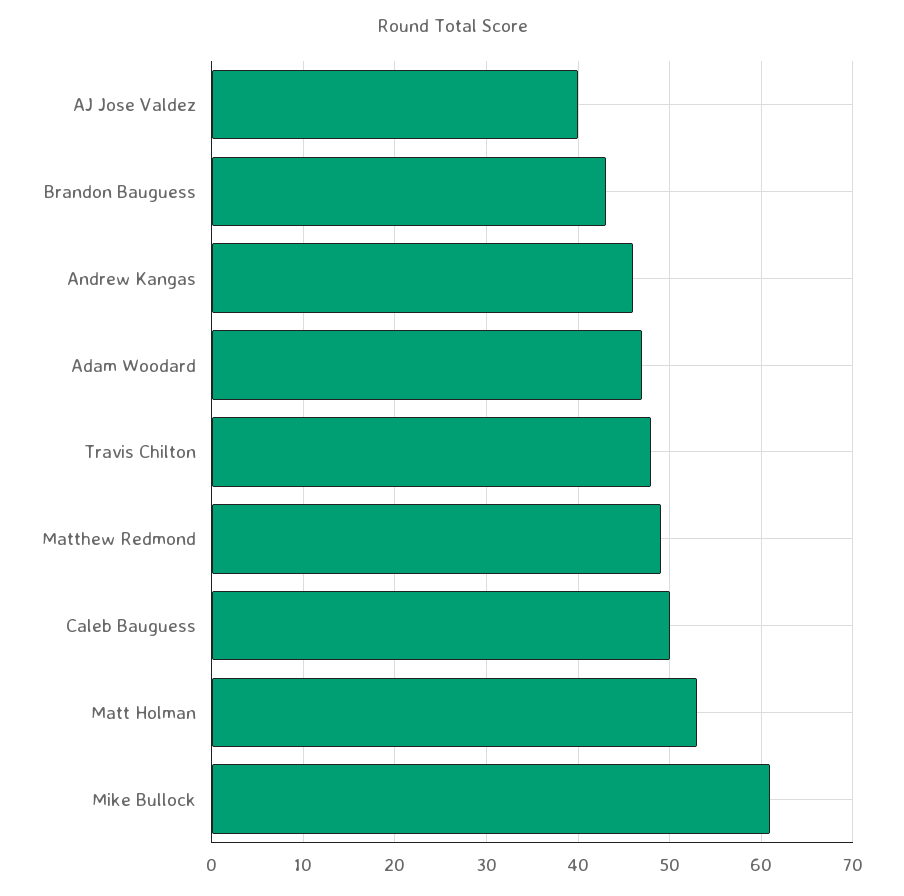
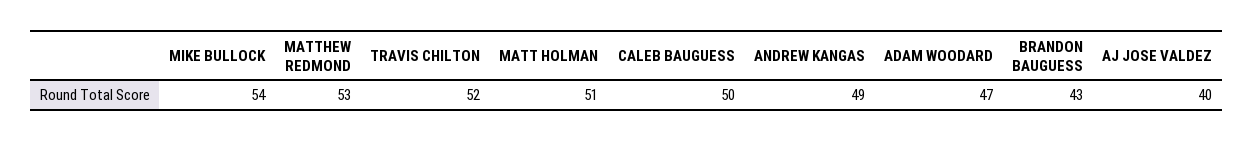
Andrew Kangas: 46 -> 49
Travis Chilton: 48 -> 52
Matthew Redmond: 49 -> 53
Matt Holman: 53 -> 51
Mike Bullock: 61 -> 54

